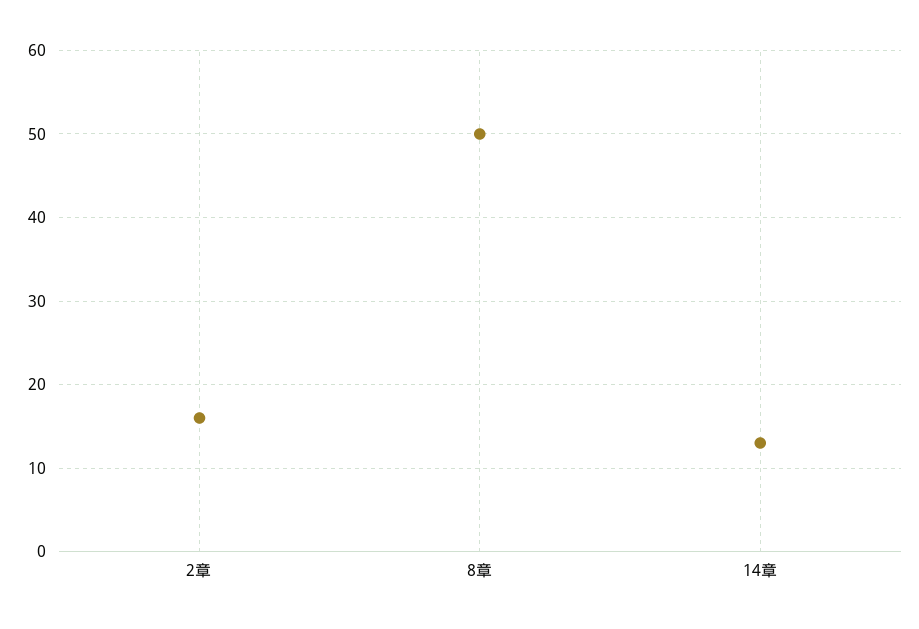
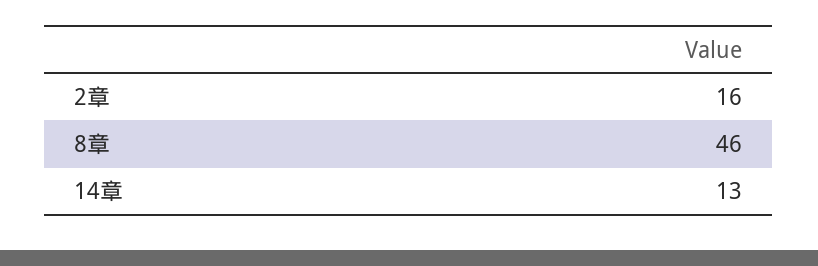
8章: 50 -> 46

